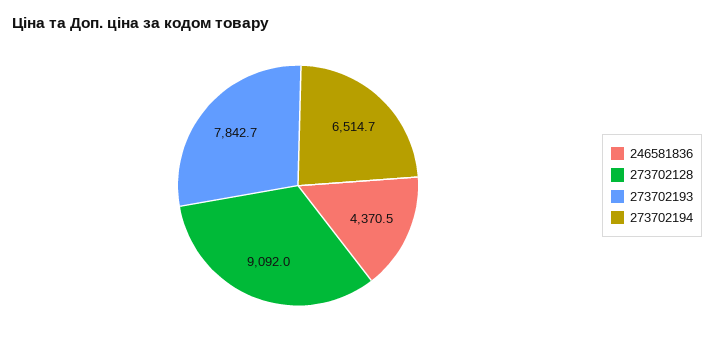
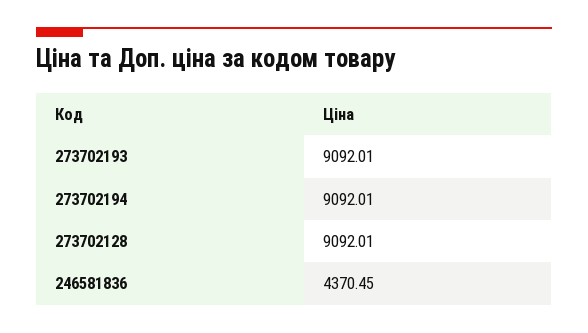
273702193: 7842.7 -> 9092.01
273702194: 6514.7 -> 9092.01

